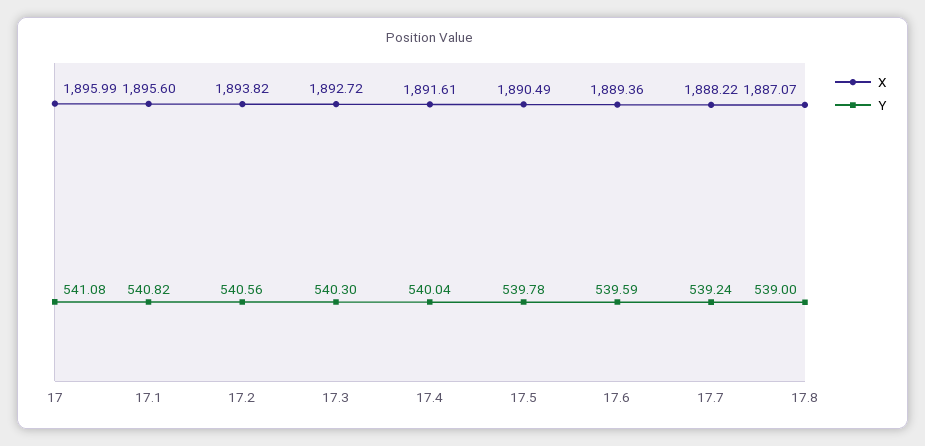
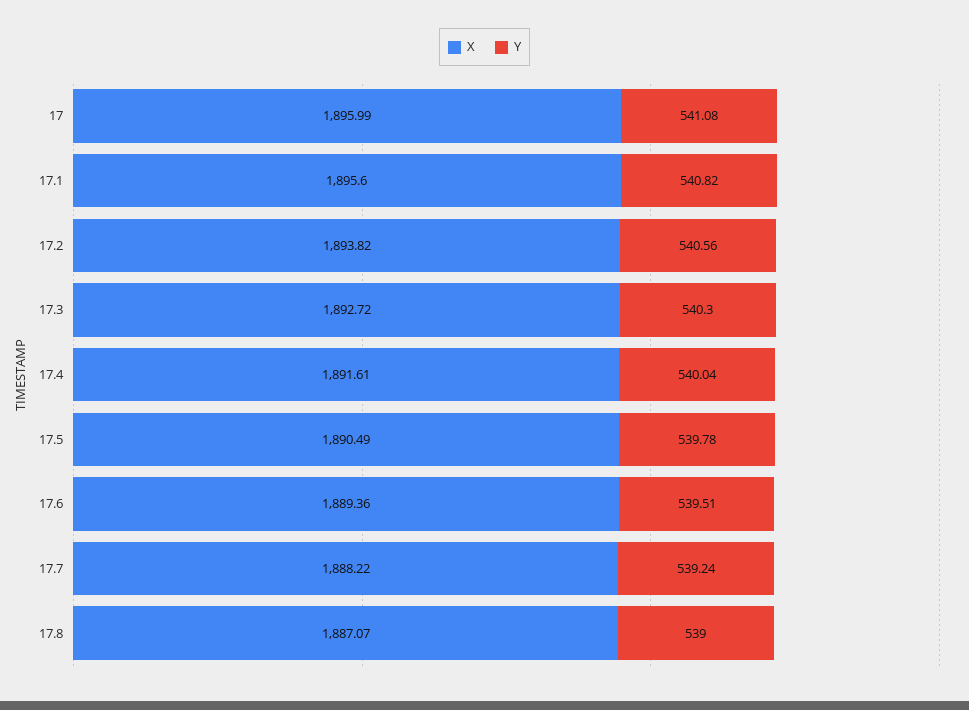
Y, 17.6: 539.59 -> 539.51

